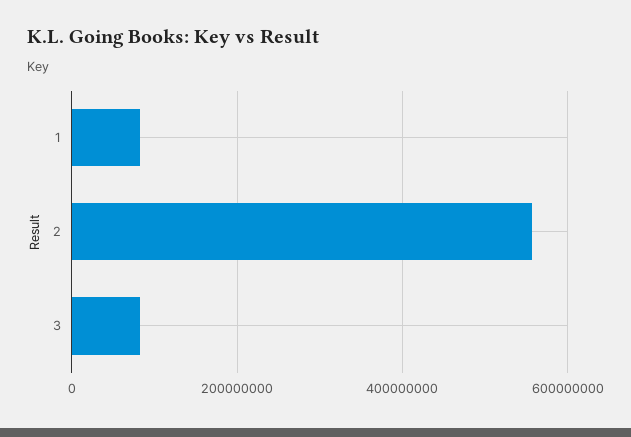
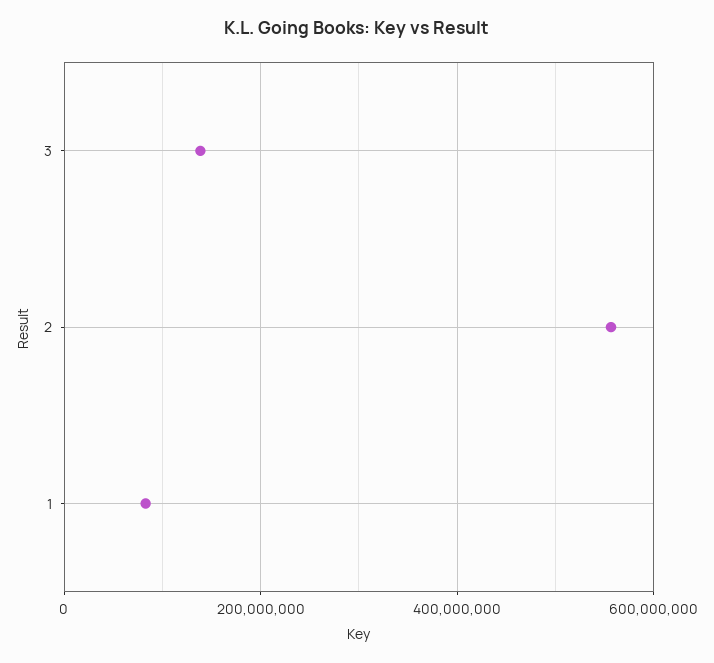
3: 80000000 -> 140000000

